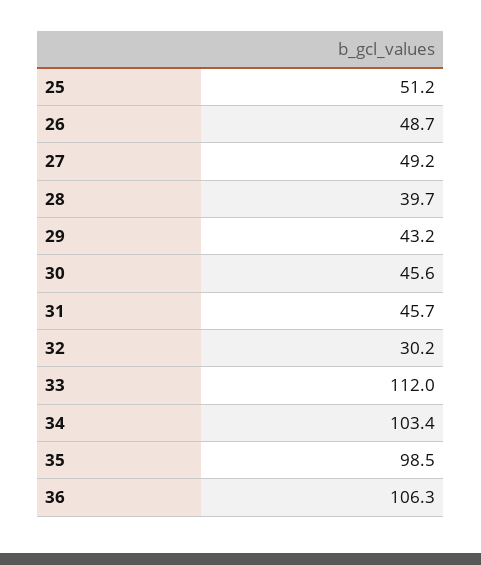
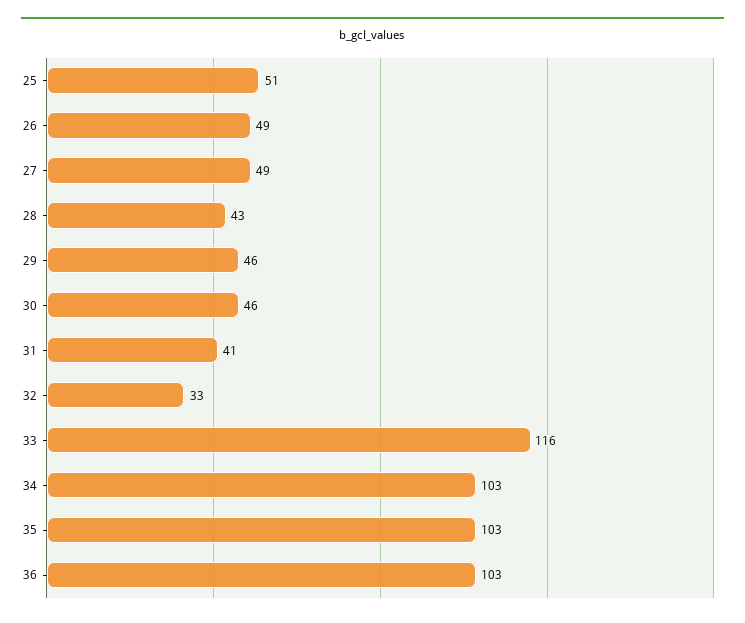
28: 39.7 -> 43
29: 43.2 -> 46
31: 45.7 -> 41
32: 30.2 -> 33
33: 112 -> 116
35: 98.5 -> 103
36: 106.3 -> 103

